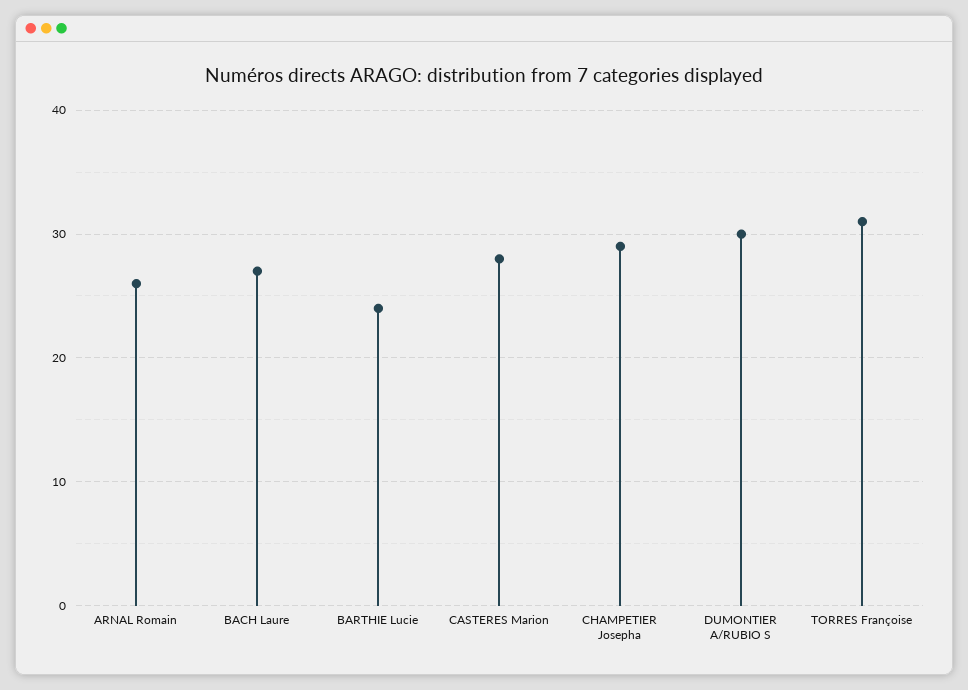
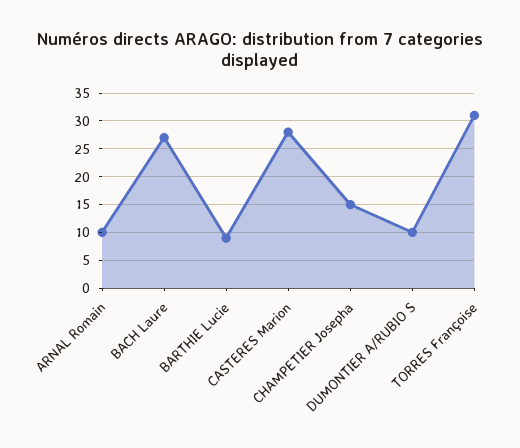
ARNAL Romain: 26 -> 10
BARTHIE Lucie: 24 -> 10
CHAMPETIER Josepha: 29 -> 15
DUMONTIER A/RUBIO S: 30 -> 10

